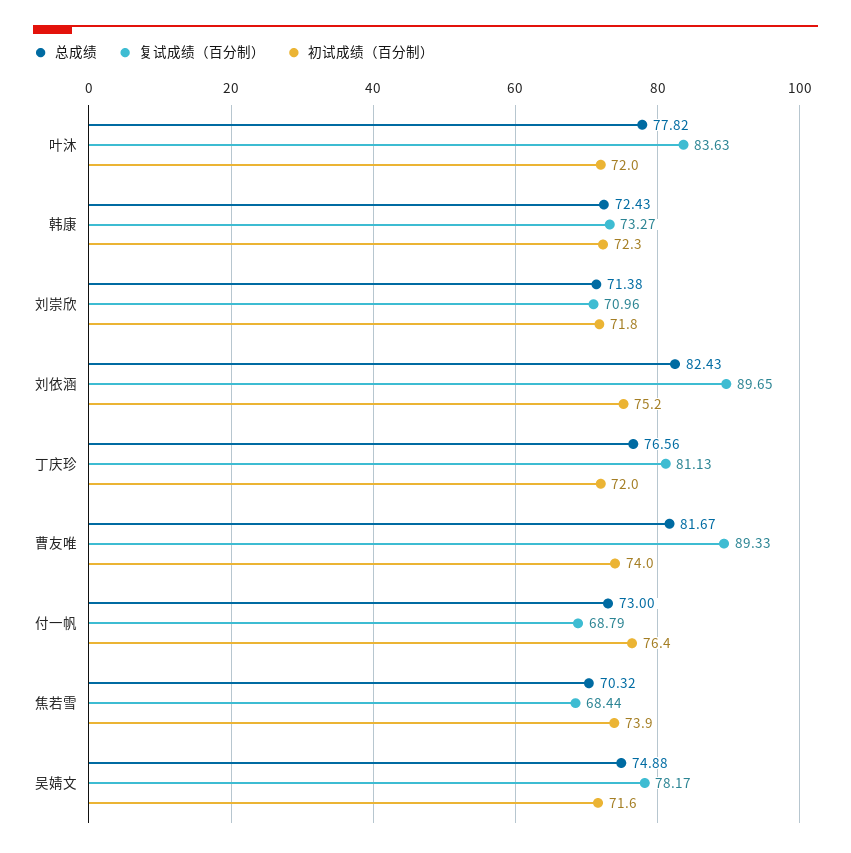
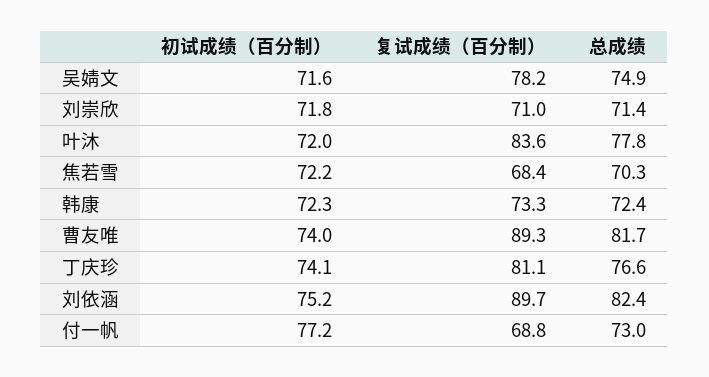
初试成绩（百分制）, 丁庆珍: 72 -> 74.1
初试成绩（百分制）, 付一帆: 76.4 -> 77.2
初试成绩（百分制）, 焦若雪: 73.9 -> 72.2

